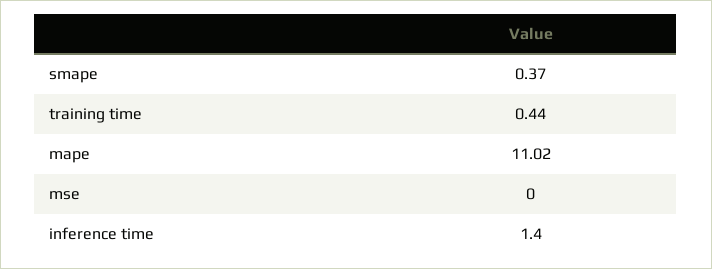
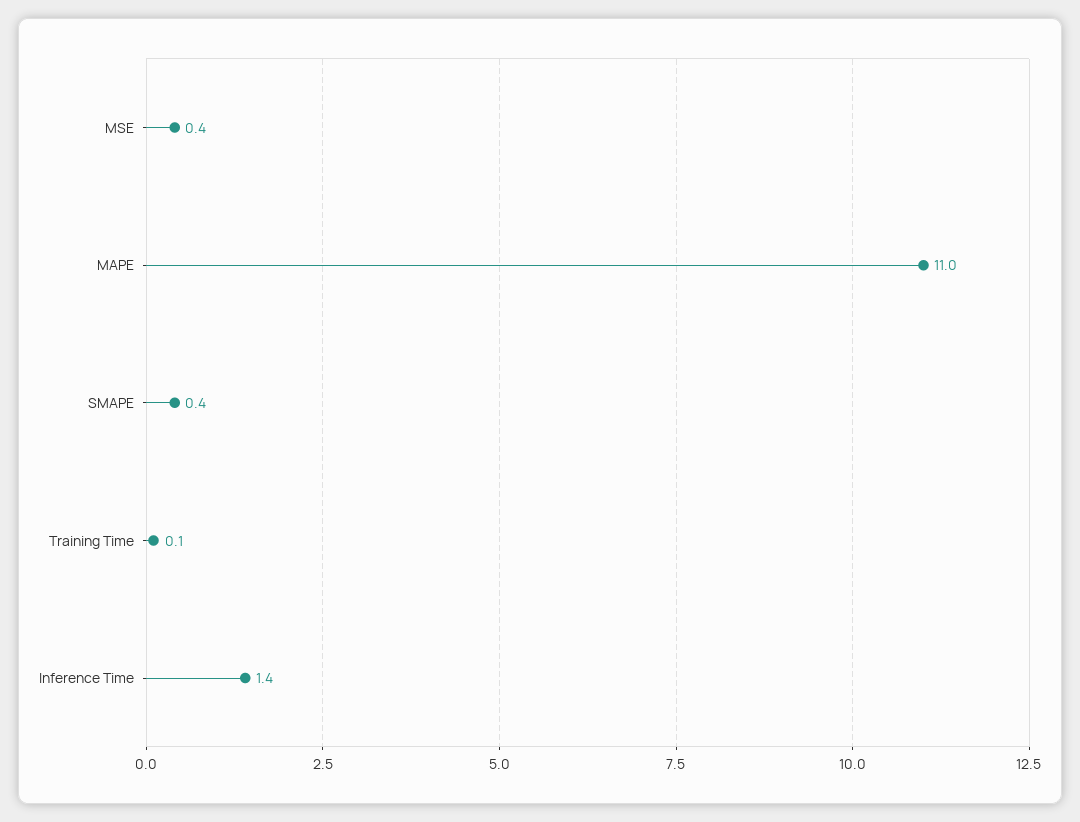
training time: 0.44 -> 0.1
mse: 0 -> 0.4

